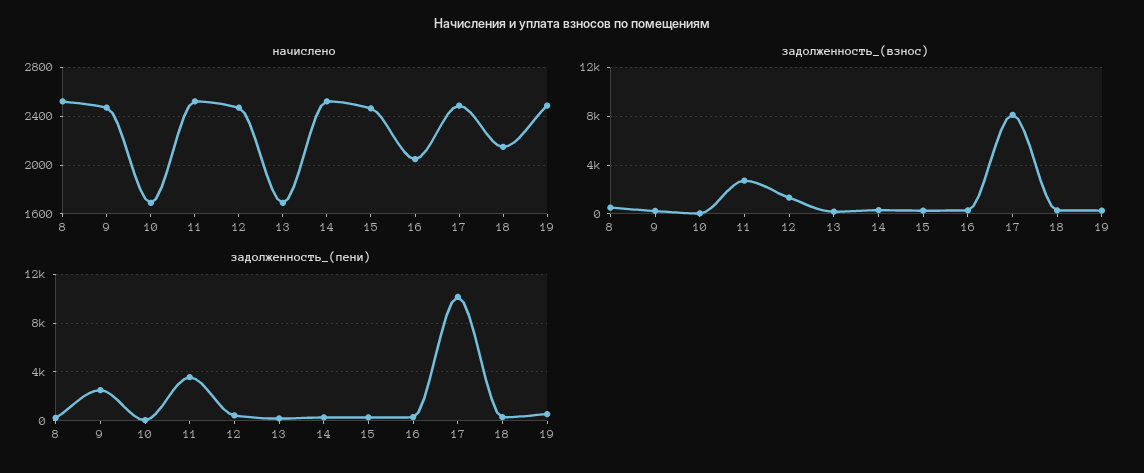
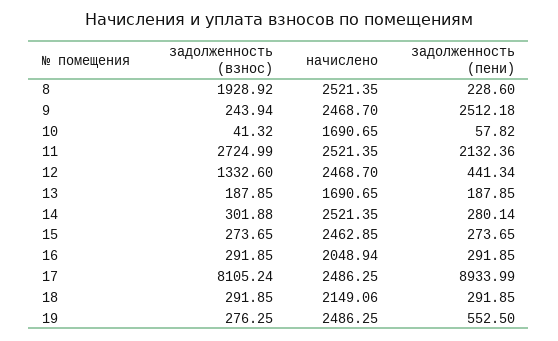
задолженность_(взнос), 8: 500 -> 1928.92
задолженность_(пени), 11: 3500 -> 2132.36
задолженность_(пени), 17: 10000 -> 8933.99

